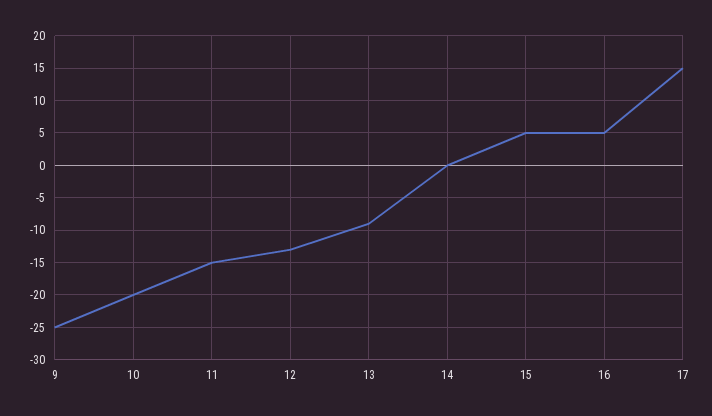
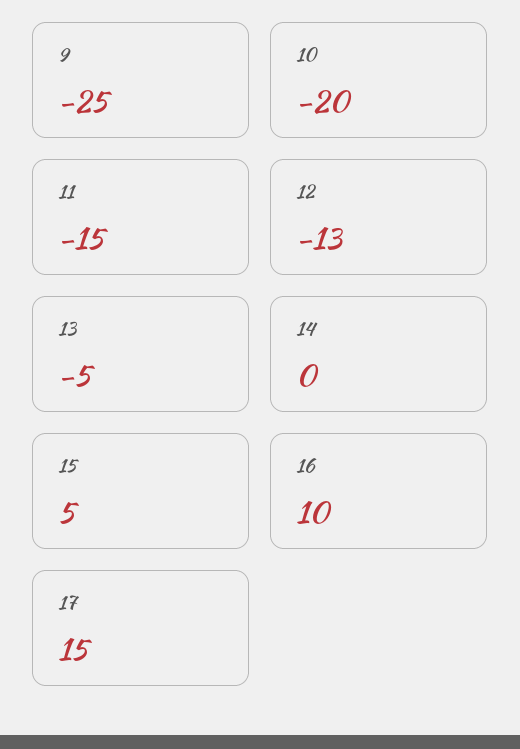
13: -9 -> -5
16: 5 -> 10

